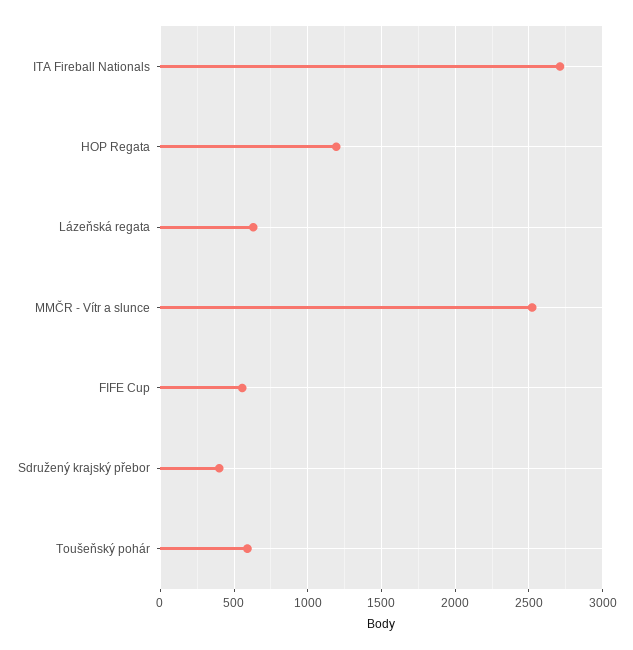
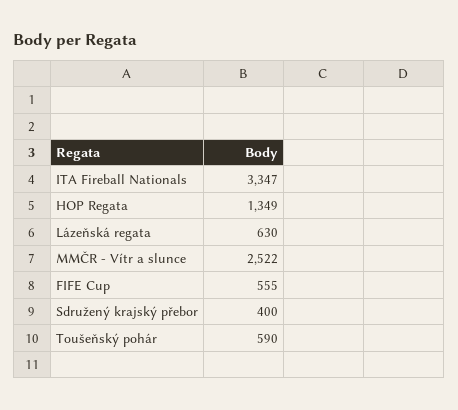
ITA Fireball Nationals: 2700 -> 3347
HOP Regata: 1200 -> 1349

